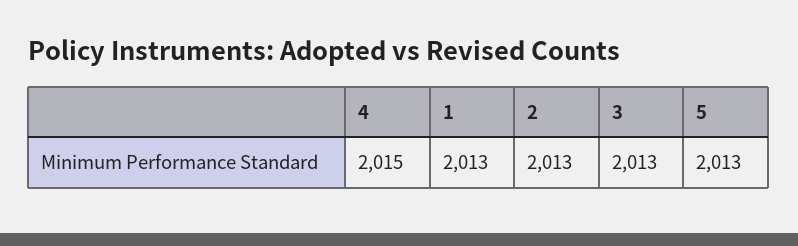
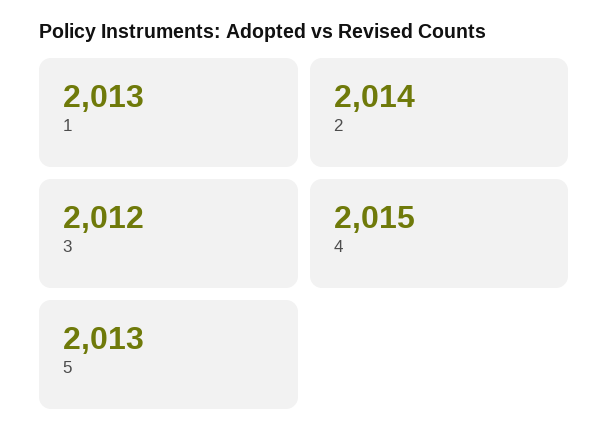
2: 2013 -> 2014
3: 2013 -> 2012

